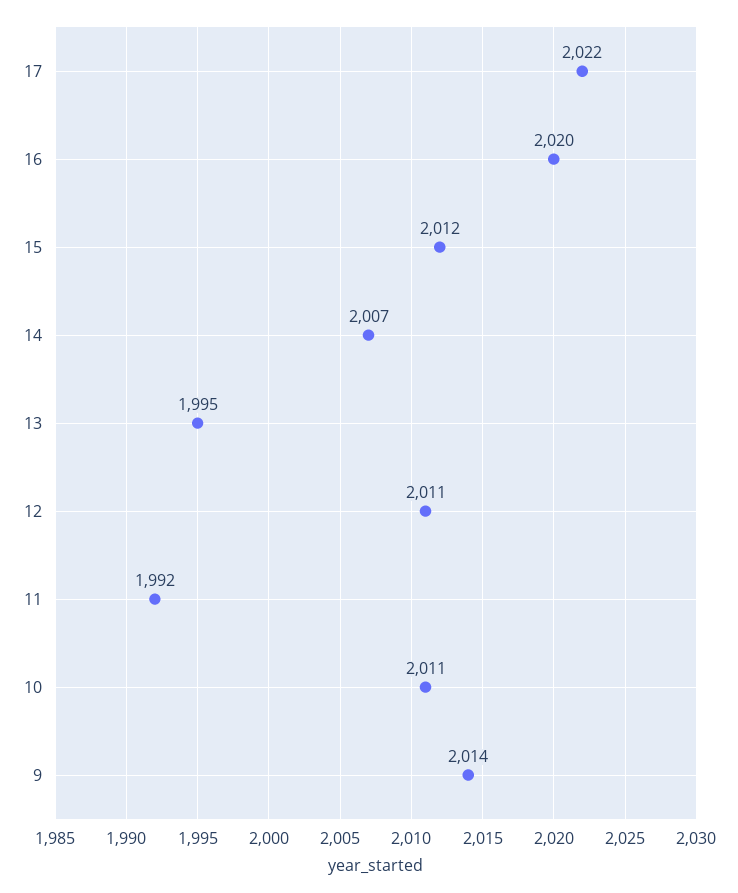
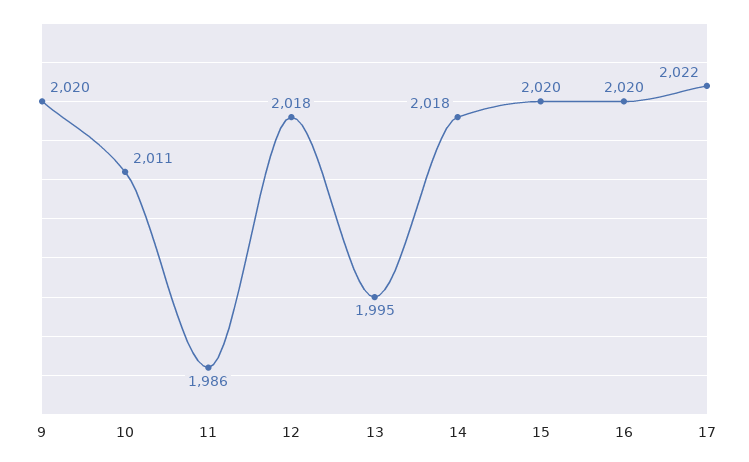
15: 2012 -> 2020
14: 2007 -> 2018
12: 2011 -> 2018
11: 1992 -> 1986
9: 2014 -> 2020

